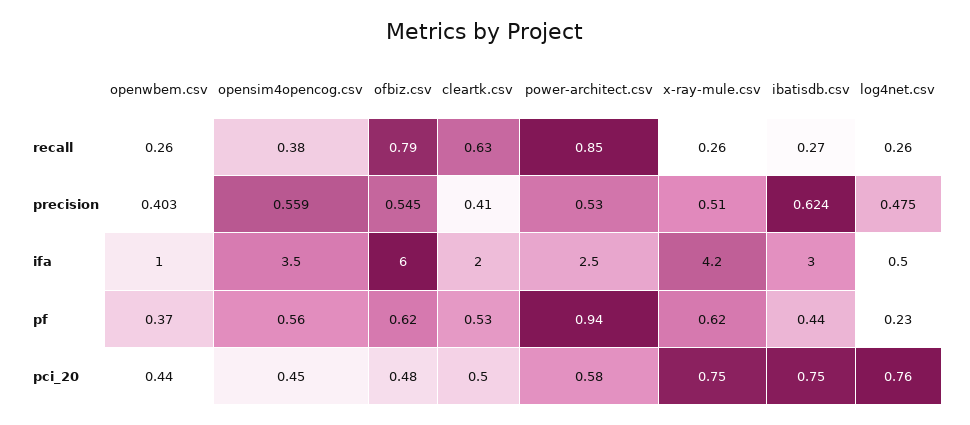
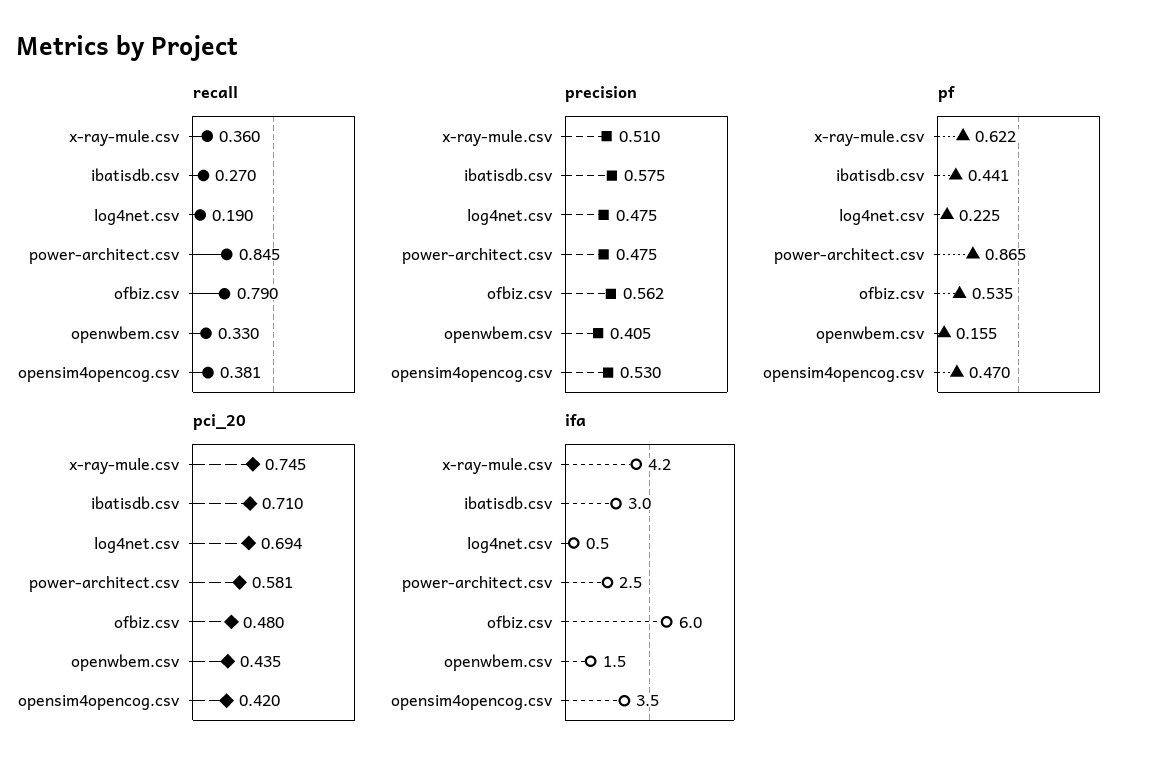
recall, openwbem.csv: 0.26 -> 0.33
recall, cleartk.csv: 0.63 -> none
recall, x-ray-mule.csv: 0.26 -> 0.36
recall, log4net.csv: 0.26 -> 0.19
precision, openwbem.csv: 0.403 -> 0.405
precision, opensim4opencog.csv: 0.559 -> 0.53
precision, ofbiz.csv: 0.545 -> 0.562
precision, cleartk.csv: 0.41 -> none
precision, power-architect.csv: 0.53 -> 0.475
precision, ibatisdb.csv: 0.624 -> 0.575
ifa, openwbem.csv: 1 -> 1.5
ifa, cleartk.csv: 2 -> none
pf, openwbem.csv: 0.37 -> 0.155
pf, opensim4opencog.csv: 0.56 -> 0.47
pf, ofbiz.csv: 0.62 -> 0.535
pf, cleartk.csv: 0.53 -> none
pf, power-architect.csv: 0.94 -> 0.865
pci_20, opensim4opencog.csv: 0.45 -> 0.42
pci_20, cleartk.csv: 0.5 -> none
pci_20, ibatisdb.csv: 0.75 -> 0.71
pci_20, log4net.csv: 0.76 -> 0.694

